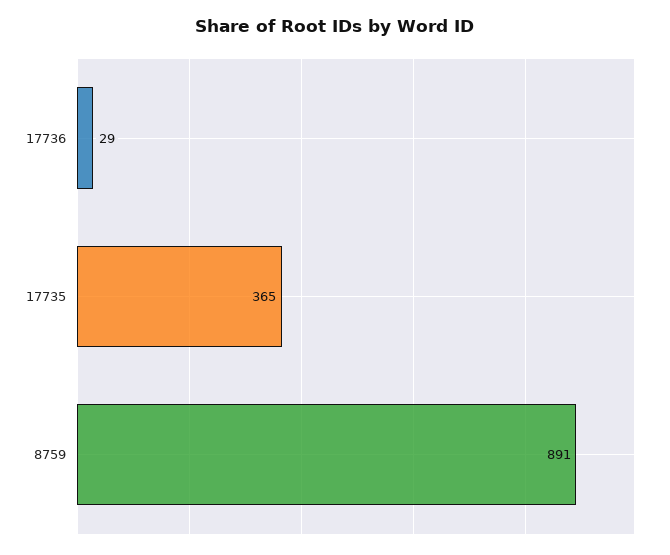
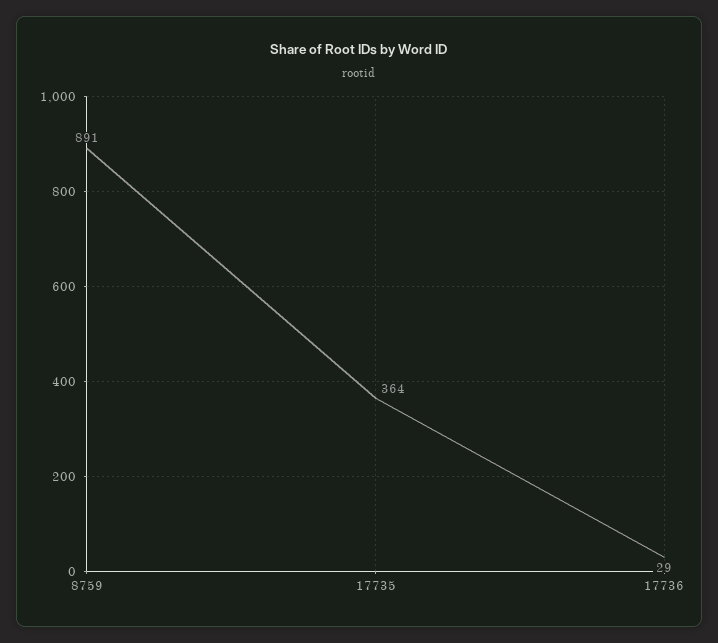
17735: 365 -> 364

